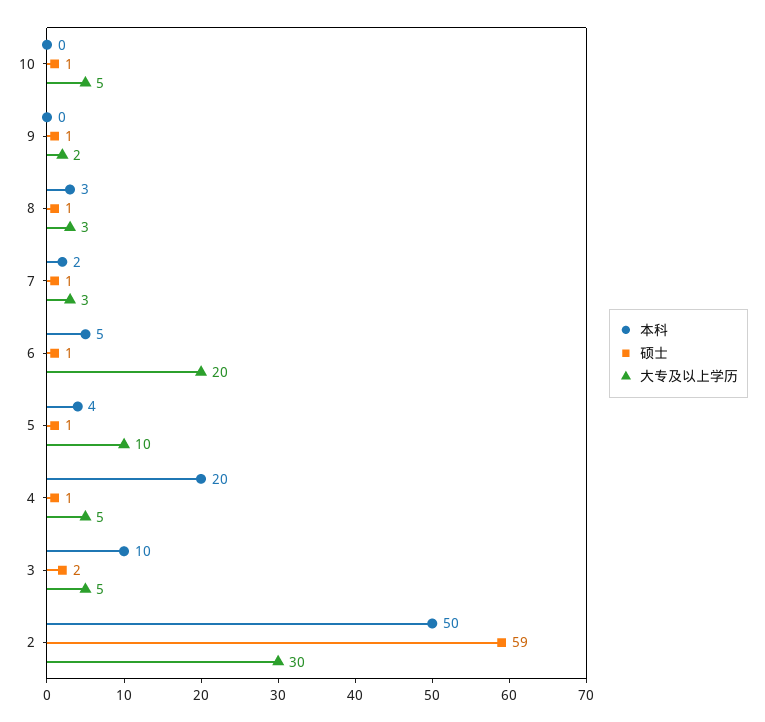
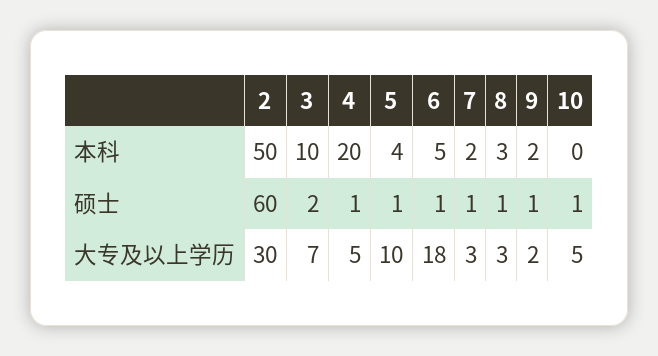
本科, 9: 0 -> 2
大专及以上学历, 6: 20 -> 18
大专及以上学历, 3: 5 -> 7
硕士, 2: 59 -> 60

